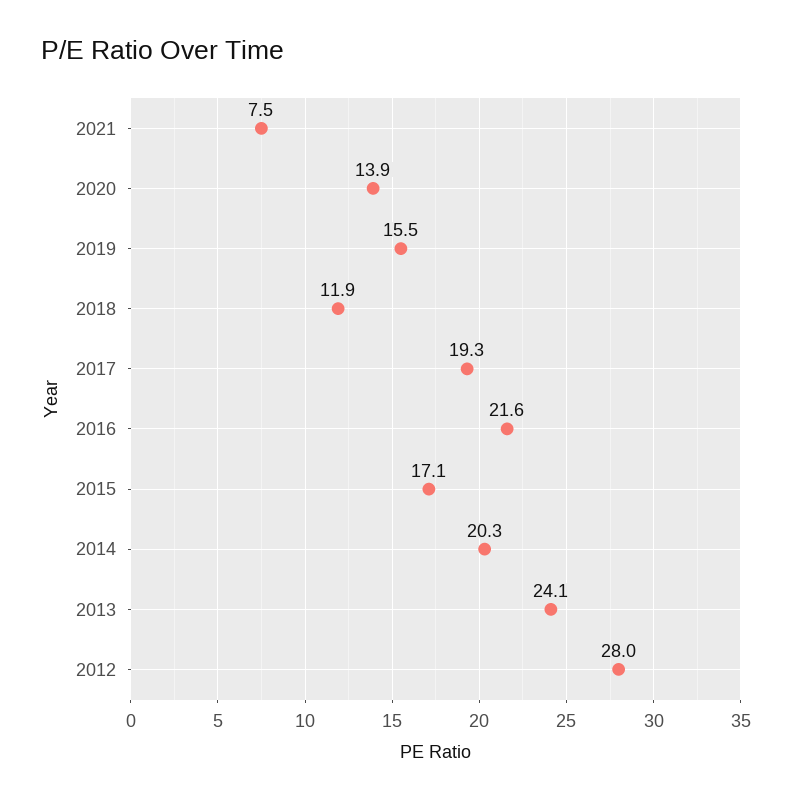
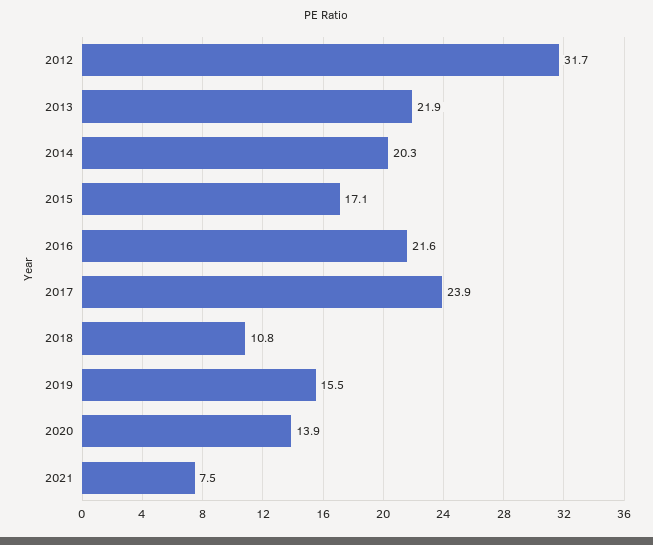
2018: 11.9 -> 10.8
2017: 19.3 -> 23.9
2013: 24.1 -> 21.9
2012: 28 -> 31.7

